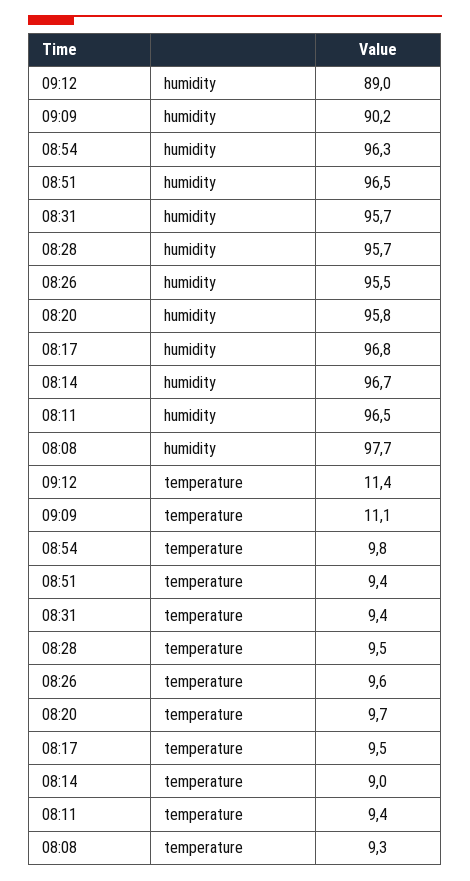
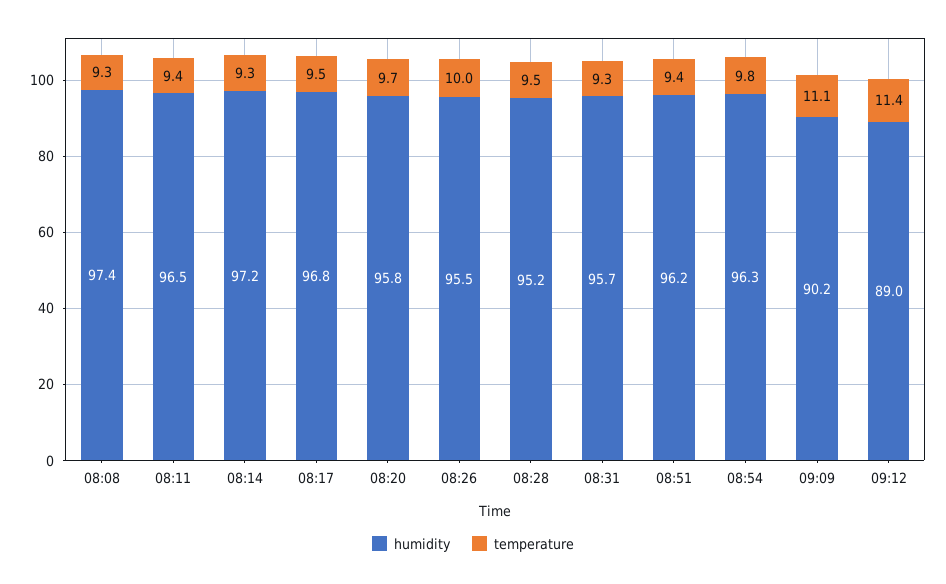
humidity, 08:51: 96.5 -> 96.2
humidity, 08:28: 95.7 -> 95.2
humidity, 08:14: 96.7 -> 97.2
humidity, 08:08: 97.7 -> 97.4
temperature, 08:31: 9.4 -> 9.3
temperature, 08:26: 9.6 -> 10
temperature, 08:14: 9 -> 9.3

